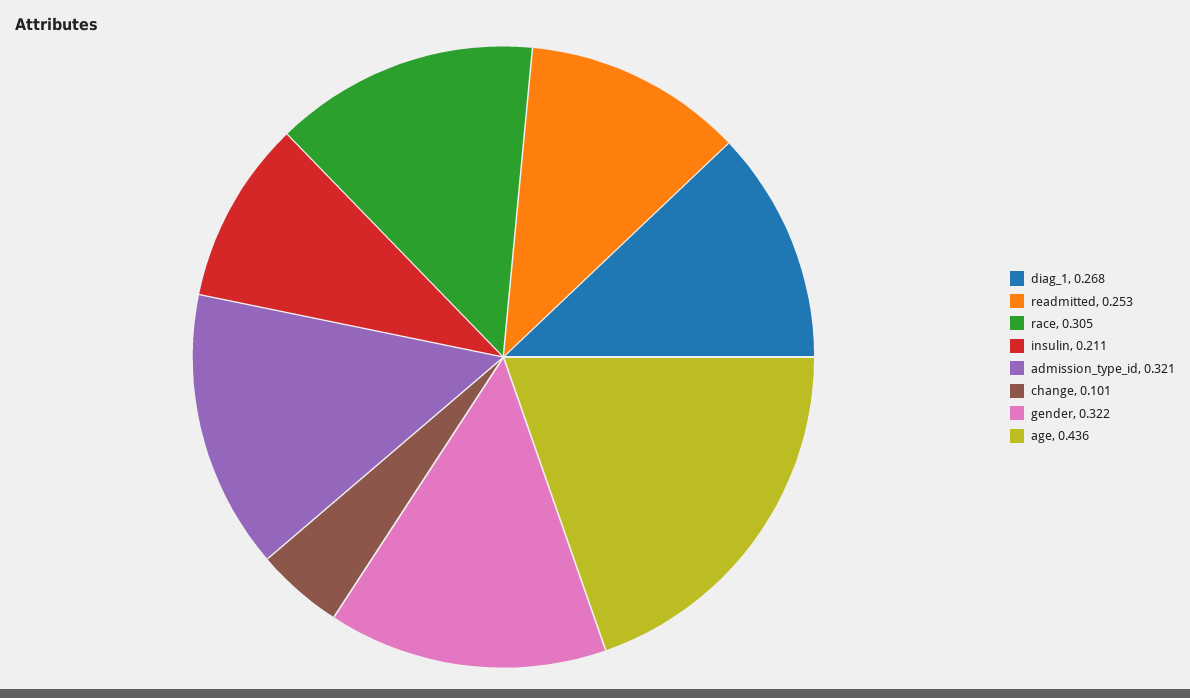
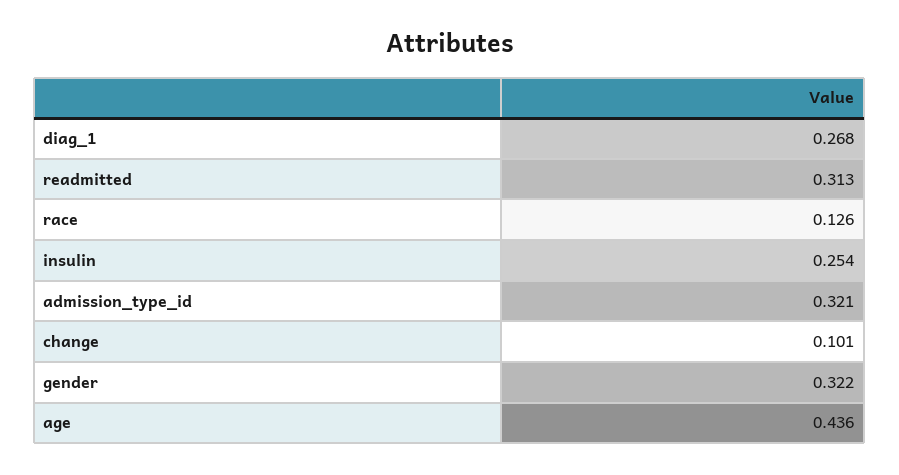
readmitted: 0.253 -> 0.313
race: 0.305 -> 0.126
insulin: 0.211 -> 0.254

